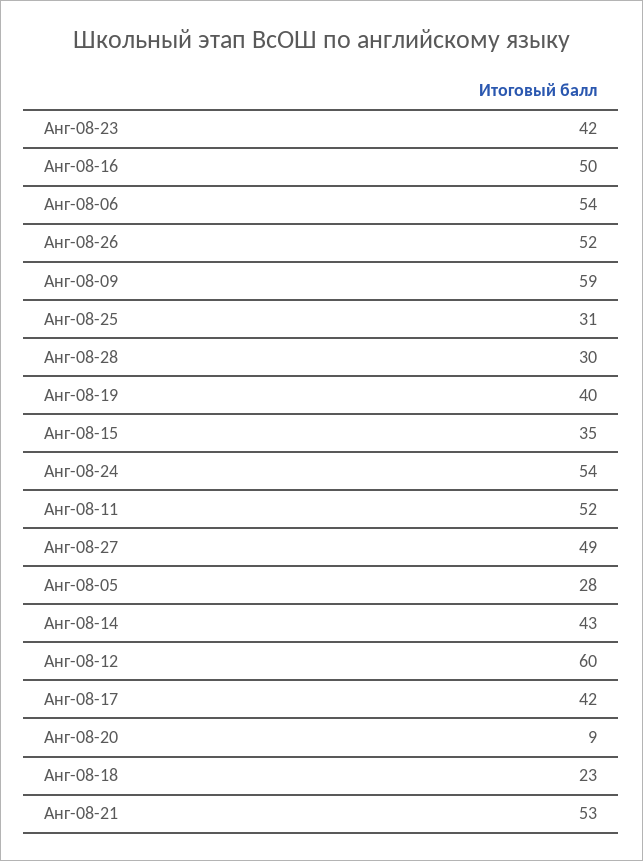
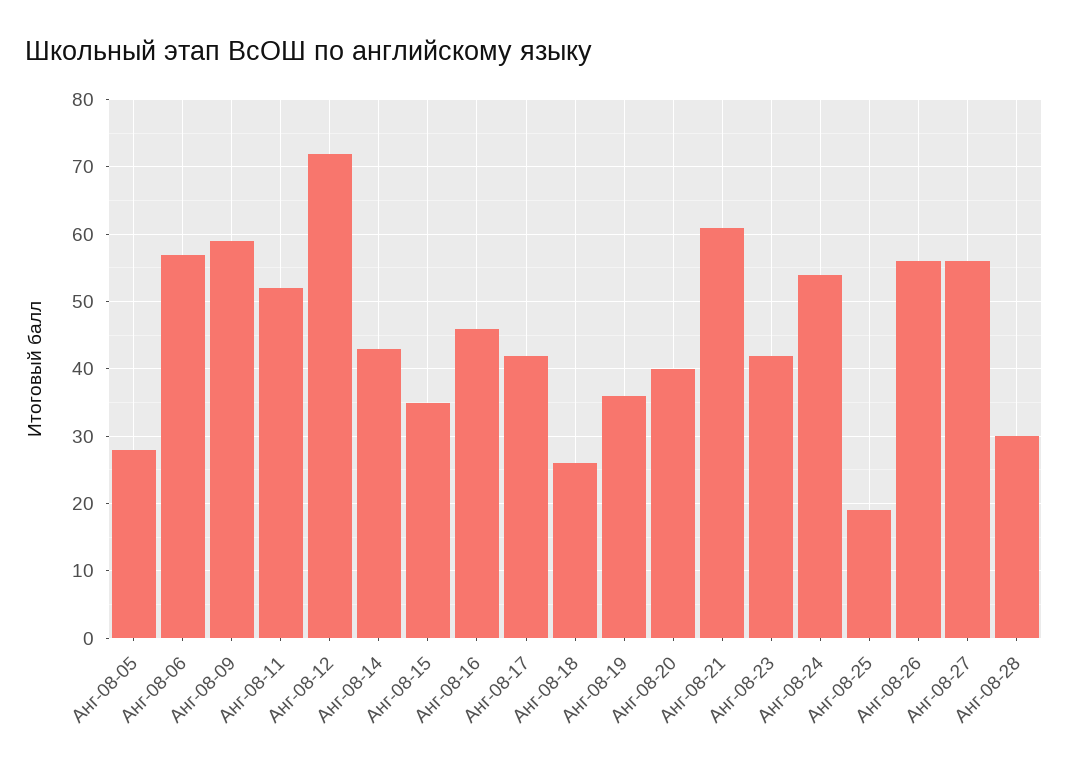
Анг-08-16: 50 -> 46
Анг-08-06: 54 -> 57
Анг-08-26: 52 -> 56
Анг-08-25: 31 -> 19
Анг-08-19: 40 -> 36
Анг-08-27: 49 -> 56
Анг-08-12: 60 -> 72
Анг-08-20: 9 -> 40
Анг-08-18: 23 -> 26
Анг-08-21: 53 -> 61

